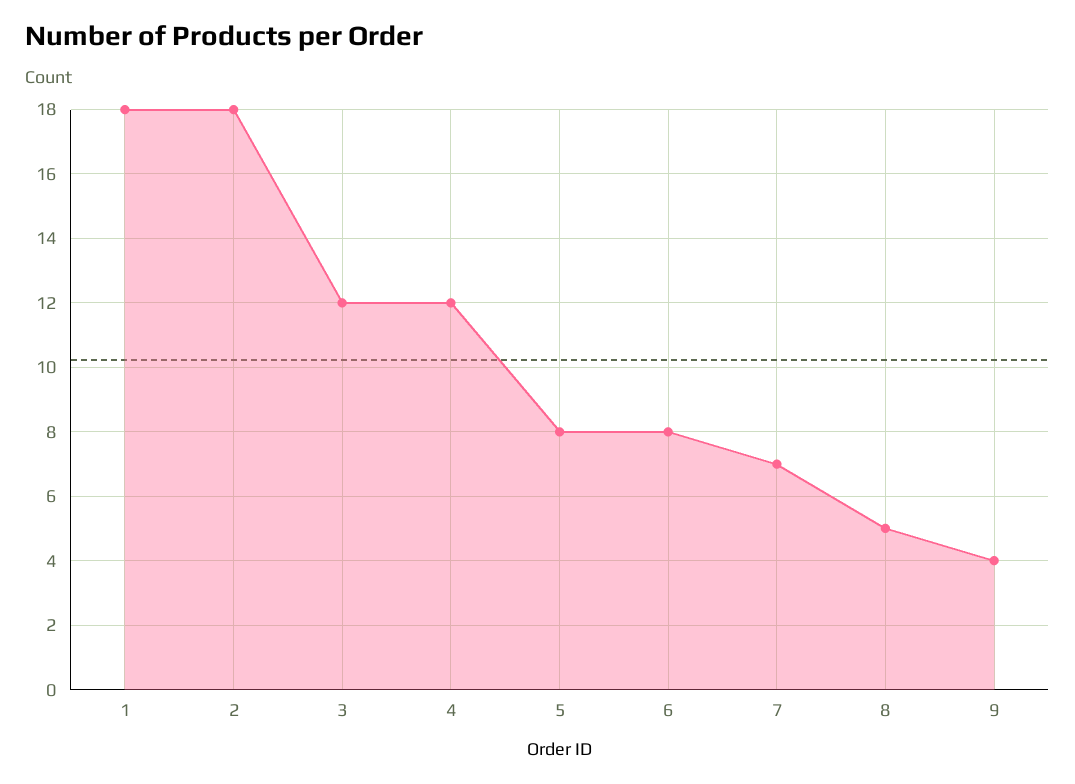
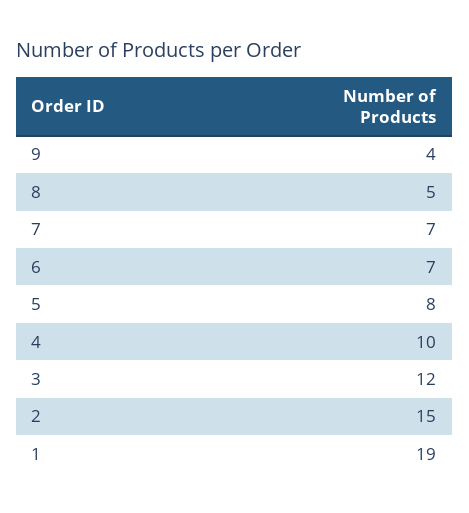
1: 18 -> 19
2: 18 -> 15
4: 12 -> 10
6: 8 -> 7

